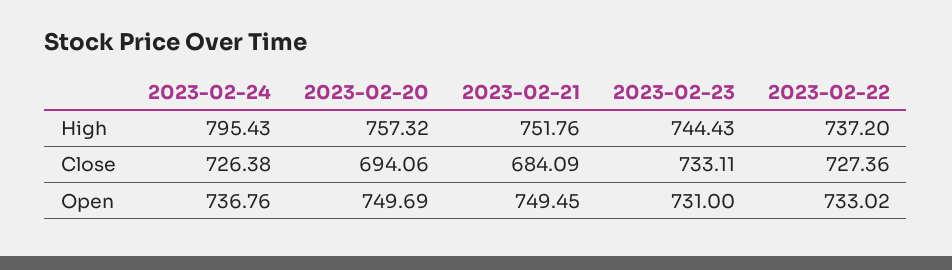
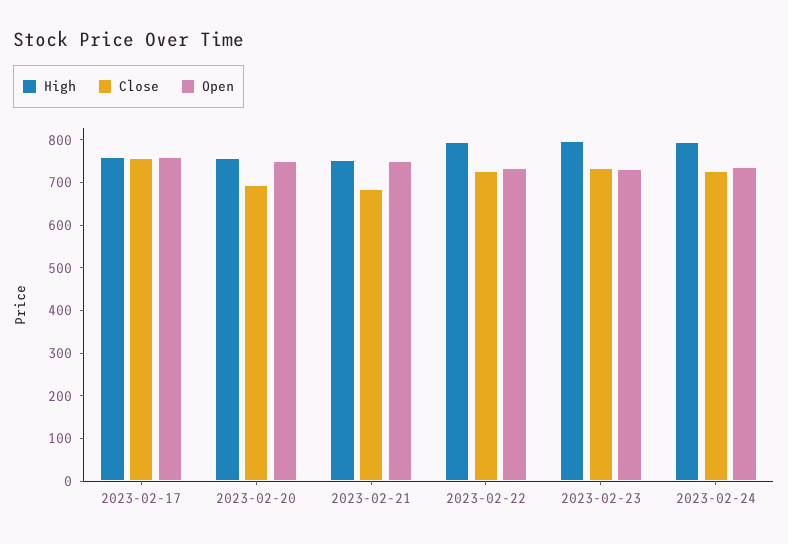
High, 2023-02-23: 744.43 -> 800
High, 2023-02-22: 737.2 -> 800
High, 2023-02-17: none -> 760
Close, 2023-02-17: none -> 760
Open, 2023-02-17: none -> 760

